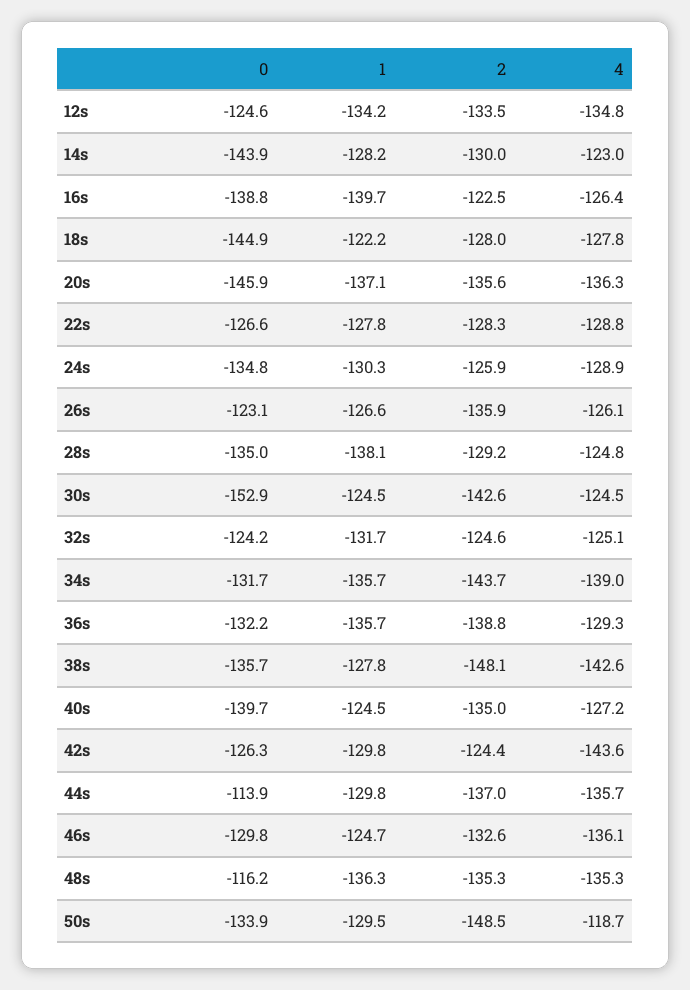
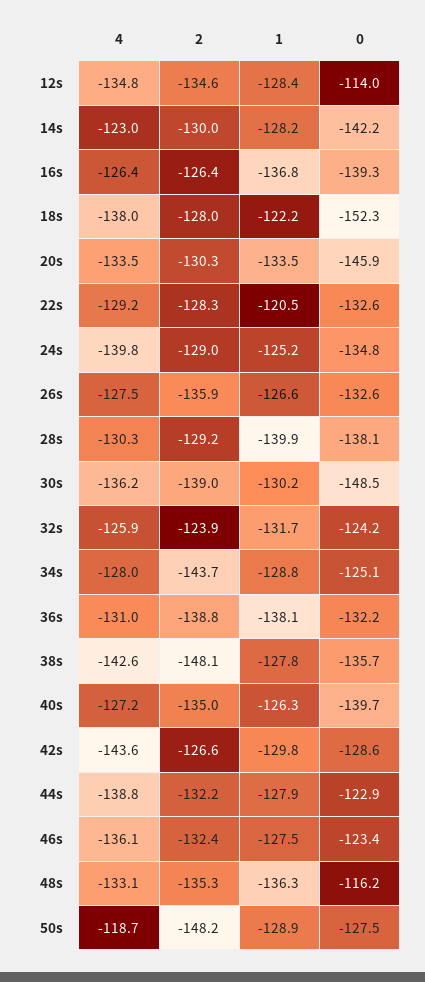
0, 12s: -124.6 -> -114
1, 12s: -134.2 -> -128.4
2, 12s: -133.5 -> -134.6
0, 14s: -143.9 -> -142.2
0, 16s: -138.8 -> -139.3
1, 16s: -139.7 -> -136.8
2, 16s: -122.5 -> -126.4
0, 18s: -144.9 -> -152.3
4, 18s: -127.8 -> -138
1, 20s: -137.1 -> -133.5
2, 20s: -135.6 -> -130.3
4, 20s: -136.3 -> -133.5
0, 22s: -126.6 -> -132.6
1, 22s: -127.8 -> -120.5
4, 22s: -128.8 -> -129.2
1, 24s: -130.3 -> -125.2
2, 24s: -125.9 -> -129
4, 24s: -128.9 -> -139.8
0, 26s: -123.1 -> -132.6
4, 26s: -126.1 -> -127.5
0, 28s: -135 -> -138.1
1, 28s: -138.1 -> -139.9
4, 28s: -124.8 -> -130.3
0, 30s: -152.9 -> -148.5
1, 30s: -124.5 -> -130.2
2, 30s: -142.6 -> -139
4, 30s: -124.5 -> -136.2
2, 32s: -124.6 -> -123.9
4, 32s: -125.1 -> -125.9
0, 34s: -131.7 -> -125.1
1, 34s: -135.7 -> -128.8
4, 34s: -139 -> -128
1, 36s: -135.7 -> -138.1
4, 36s: -129.3 -> -131
1, 40s: -124.5 -> -126.3
0, 42s: -126.3 -> -128.6
2, 42s: -124.4 -> -126.6
0, 44s: -113.9 -> -122.9
1, 44s: -129.8 -> -127.9
2, 44s: -137 -> -132.2
4, 44s: -135.7 -> -138.8
0, 46s: -129.8 -> -123.4
1, 46s: -124.7 -> -127.5
2, 46s: -132.6 -> -132.4
4, 48s: -135.3 -> -133.1
0, 50s: -133.9 -> -127.5
1, 50s: -129.5 -> -128.9
2, 50s: -148.5 -> -148.2

